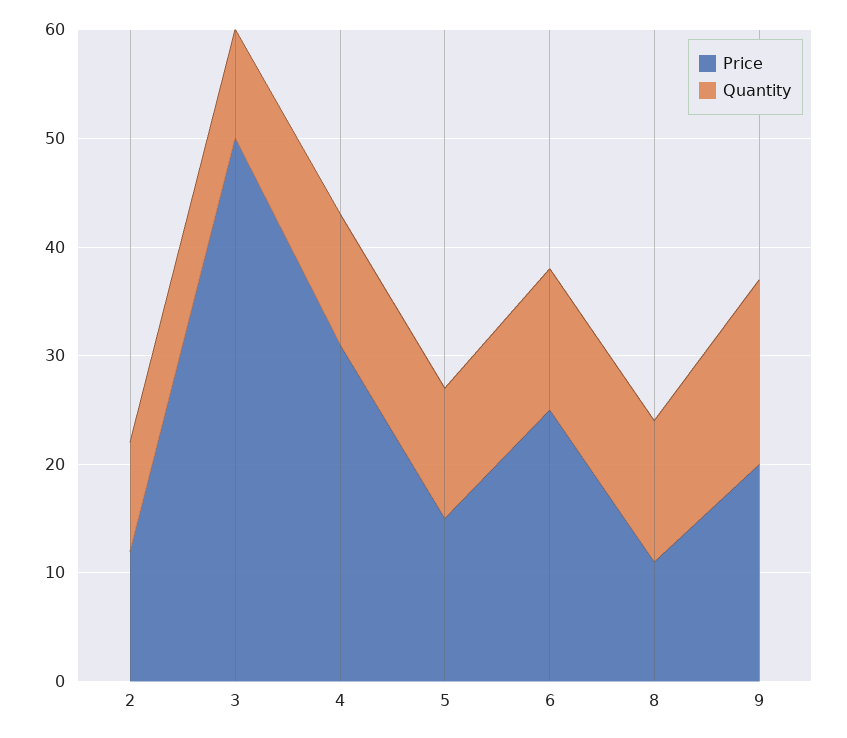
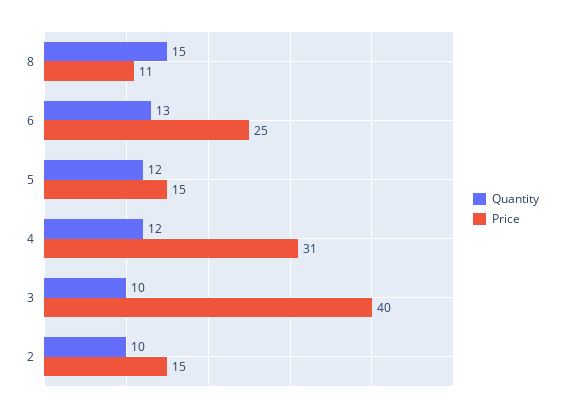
Price, 2: 12 -> 15
Price, 3: 50 -> 40
Quantity, 8: 13 -> 15
Price, 9: 20 -> none
Quantity, 9: 17 -> none

